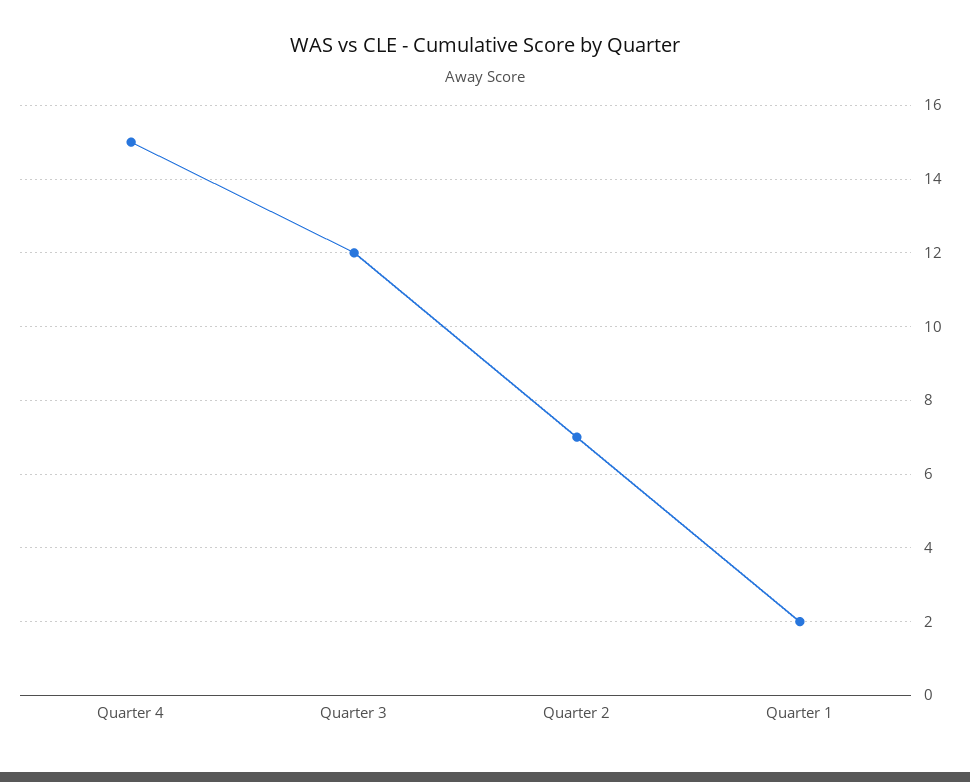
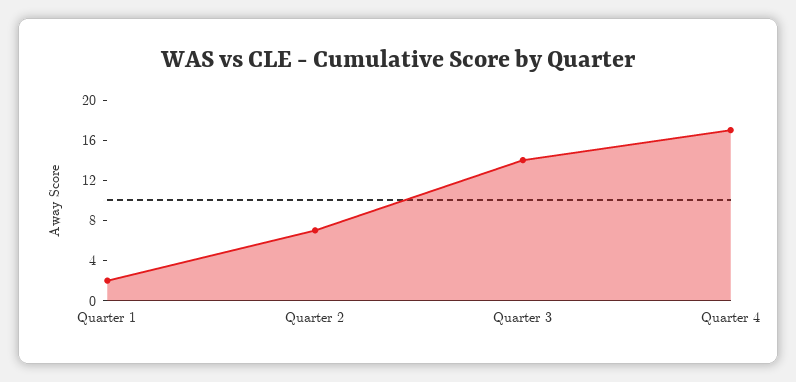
Quarter 4: 15 -> 17
Quarter 3: 12 -> 14

